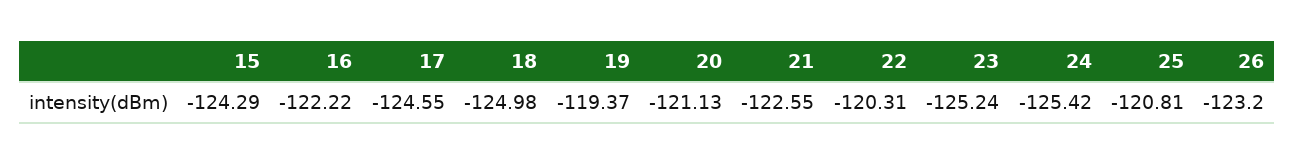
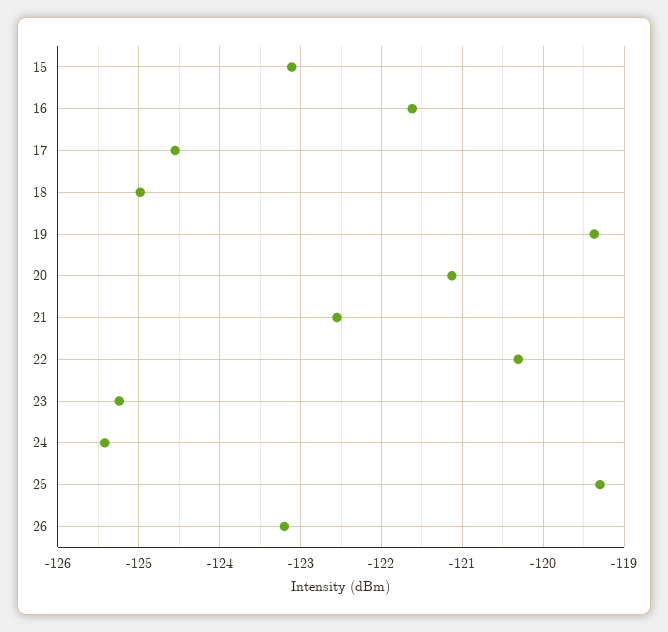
15: -124.29 -> -123.1
16: -122.22 -> -121.6
25: -120.81 -> -119.3

